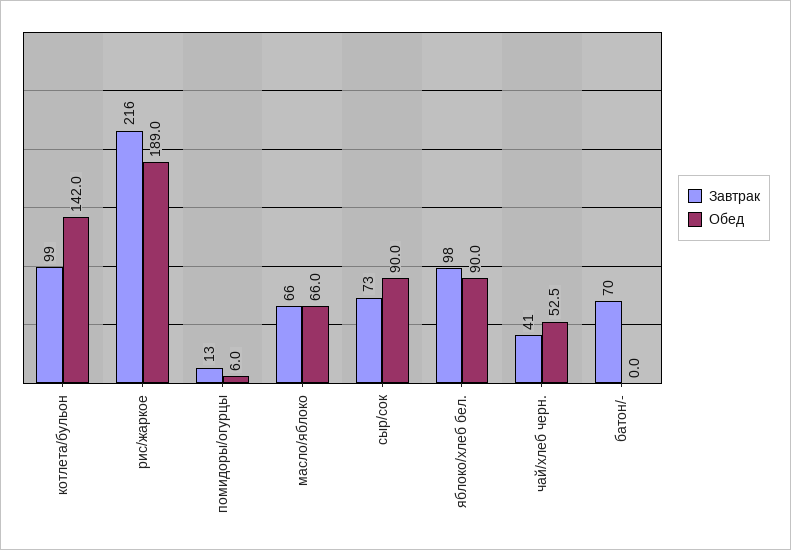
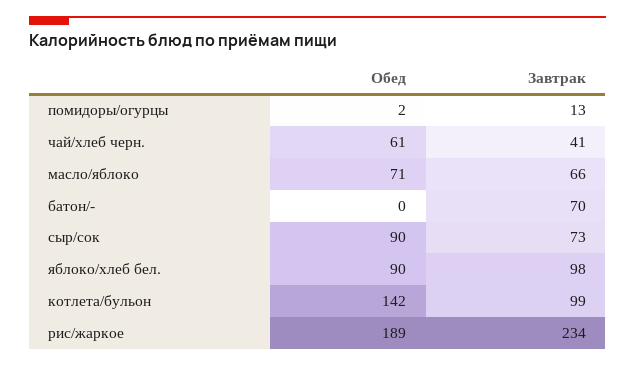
Завтрак, рис/жаркое: 216 -> 234
Обед, помидоры/огурцы: 6 -> 2
Обед, масло/яблоко: 66 -> 71
Обед, чай/хлеб черн.: 52.5 -> 61

